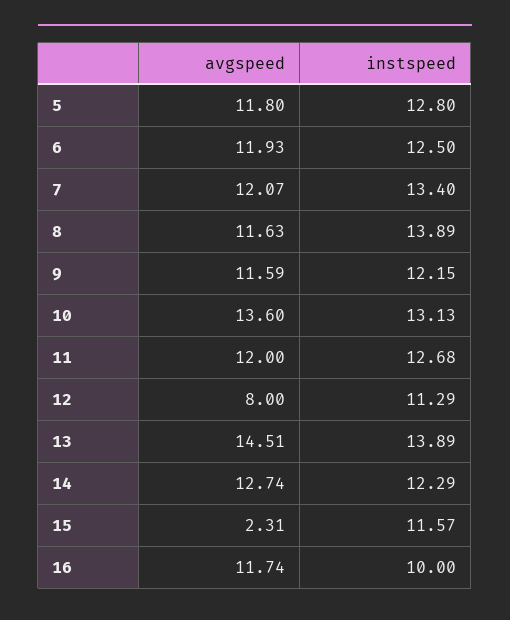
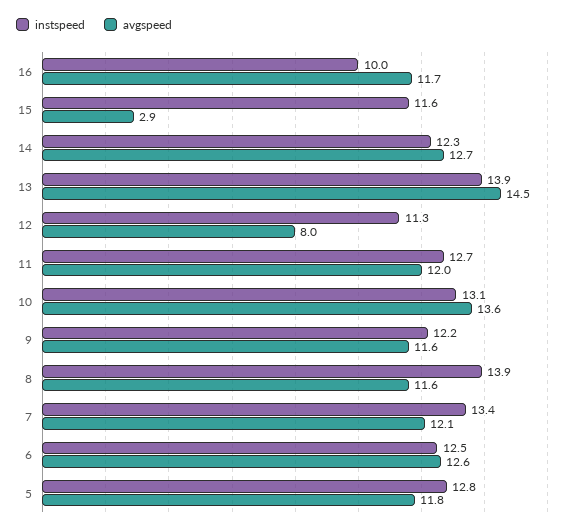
avgspeed, 6: 11.93 -> 12.6
avgspeed, 15: 2.31 -> 2.9

